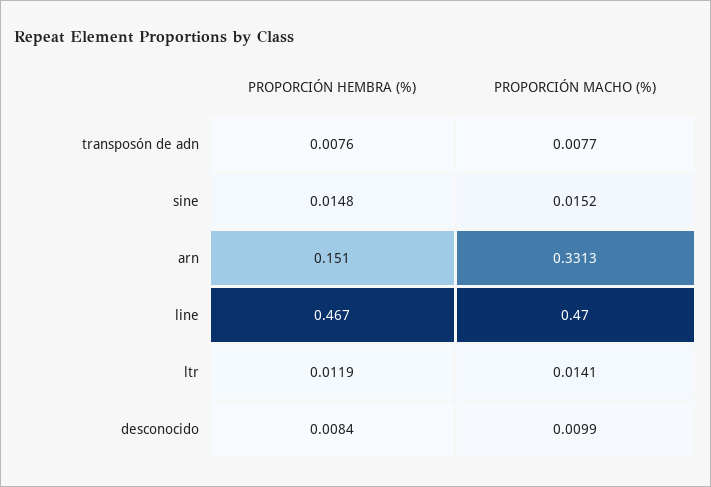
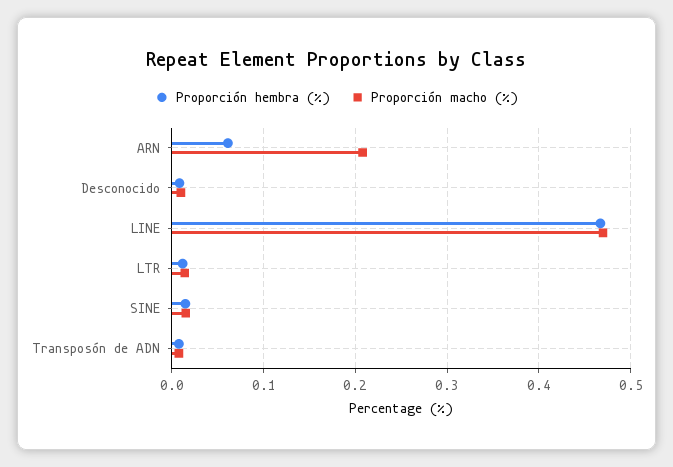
PROPORCIÓN HEMBRA (%), arn: 0.151 -> 0.06
PROPORCIÓN MACHO (%), arn: 0.3313 -> 0.21

